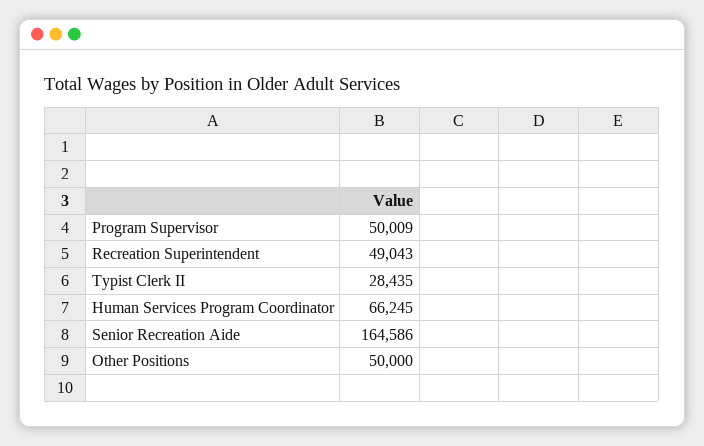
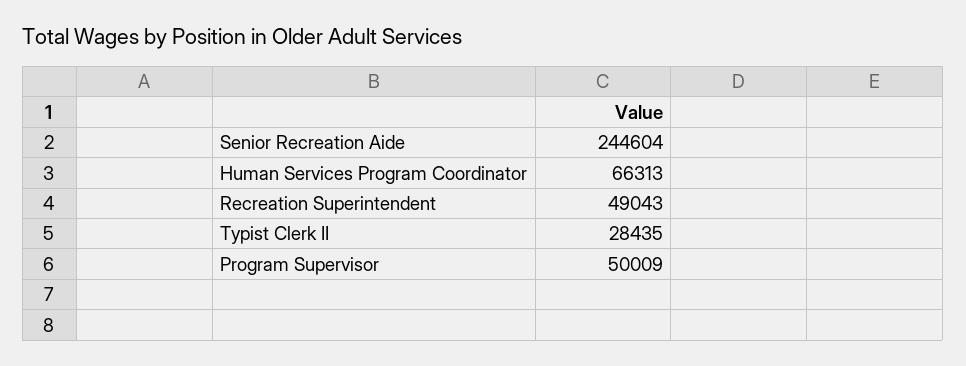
Human Services Program Coordinator: 66245 -> 66313
Senior Recreation Aide: 164586 -> 244604
Other Positions: 50000 -> none

